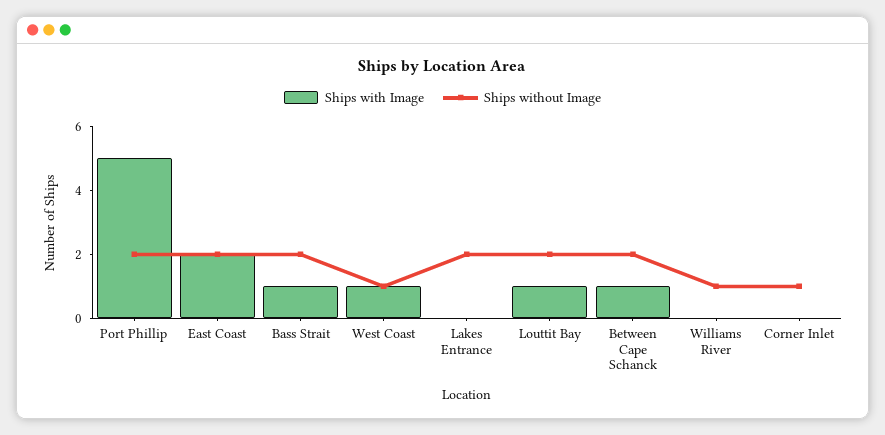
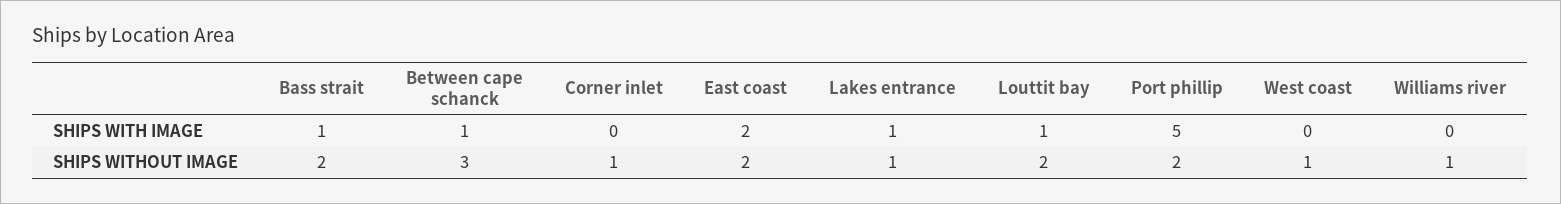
Ships with Image, West Coast: 1 -> 0
Ships with Image, Lakes Entrance: 0 -> 1
Ships without Image, Lakes Entrance: 2 -> 1
Ships without Image, Between Cape Schanck: 2 -> 3

